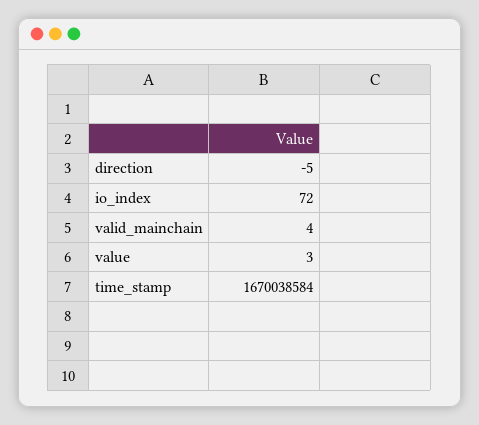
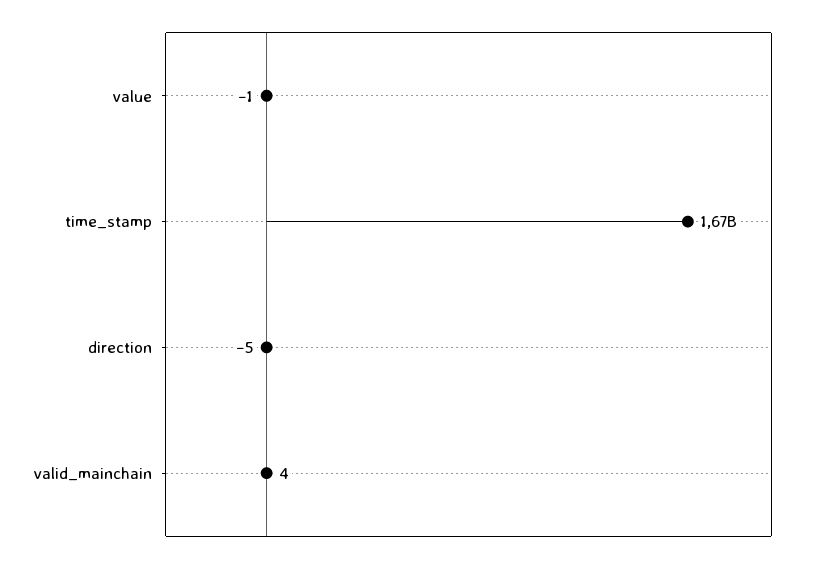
io_index: 72 -> none
value: 3 -> -1

